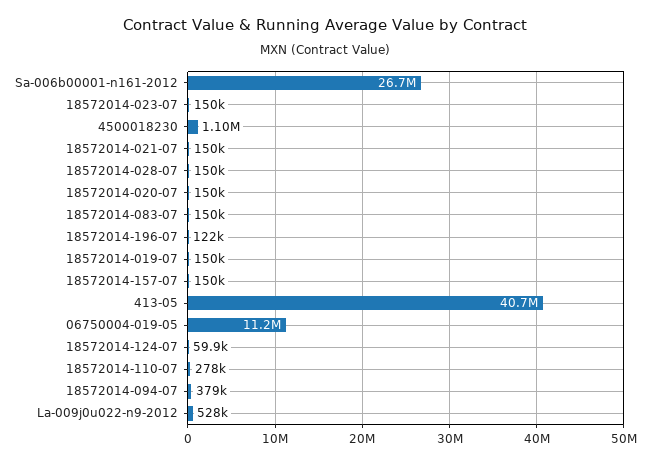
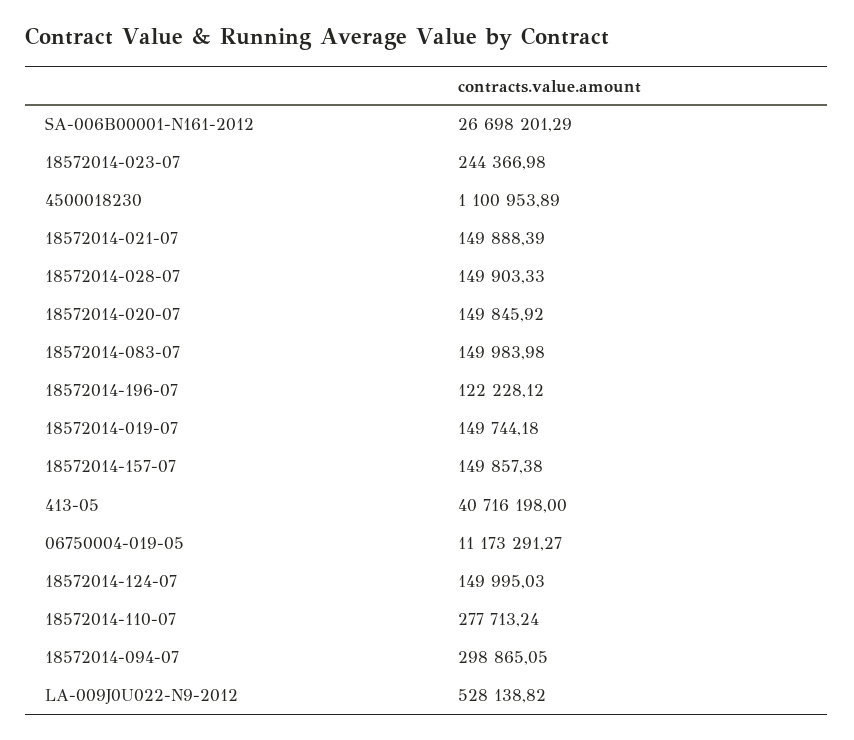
18572014-023-07: 150000 -> 244366.98
18572014-124-07: 59900 -> 149995.03
18572014-094-07: 379000 -> 298865.05

